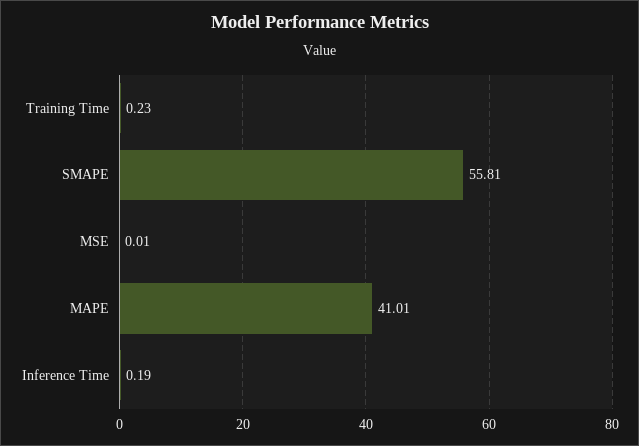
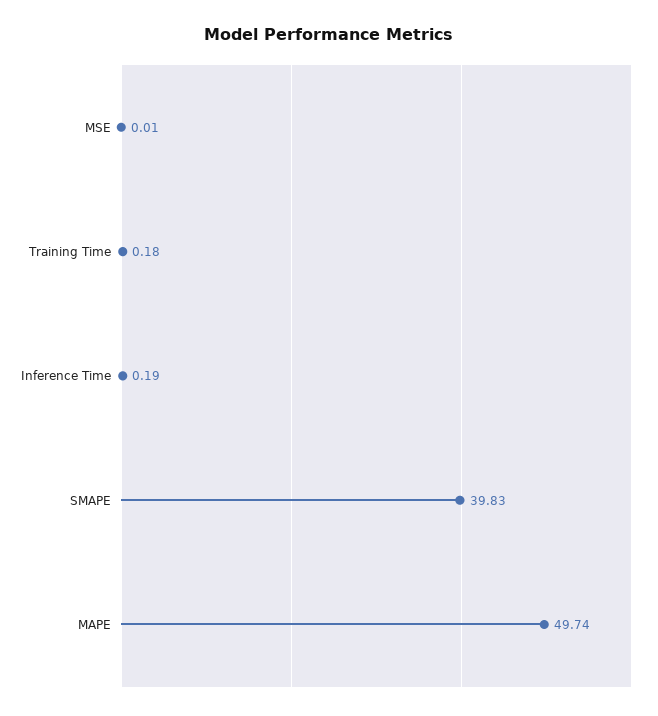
Training Time: 0.23 -> 0.18
SMAPE: 55.81 -> 39.83
MAPE: 41.01 -> 49.74

